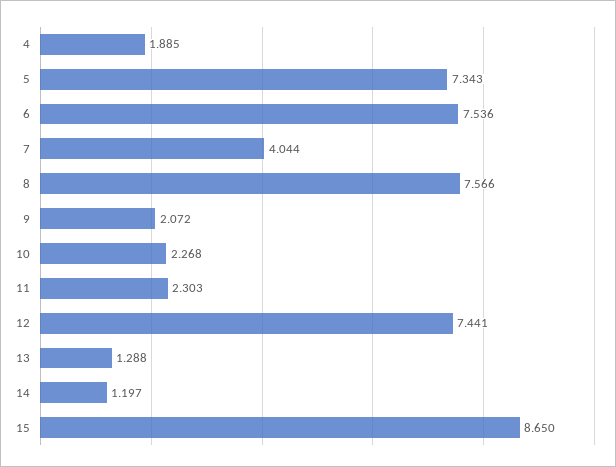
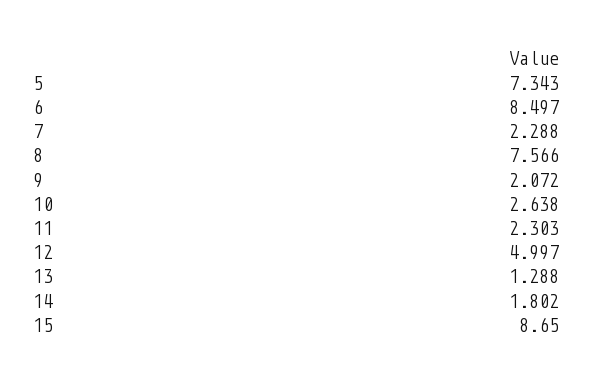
4: 1.885 -> none
6: 7.536 -> 8.497
7: 4.044 -> 2.288
10: 2.268 -> 2.638
12: 7.441 -> 4.997
14: 1.197 -> 1.802

